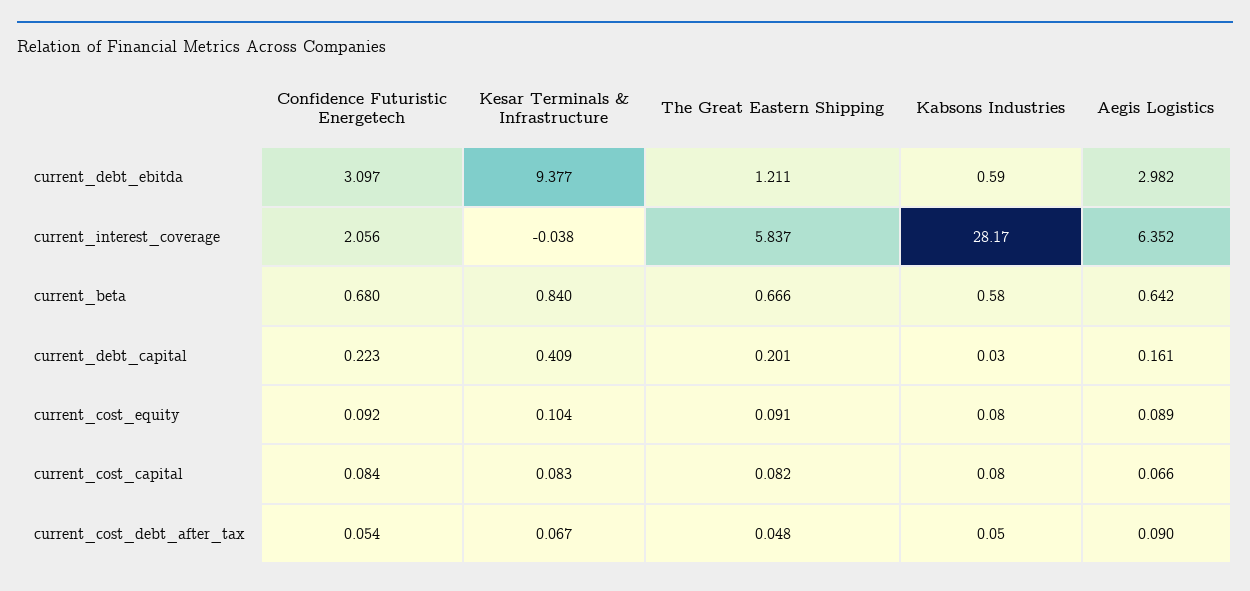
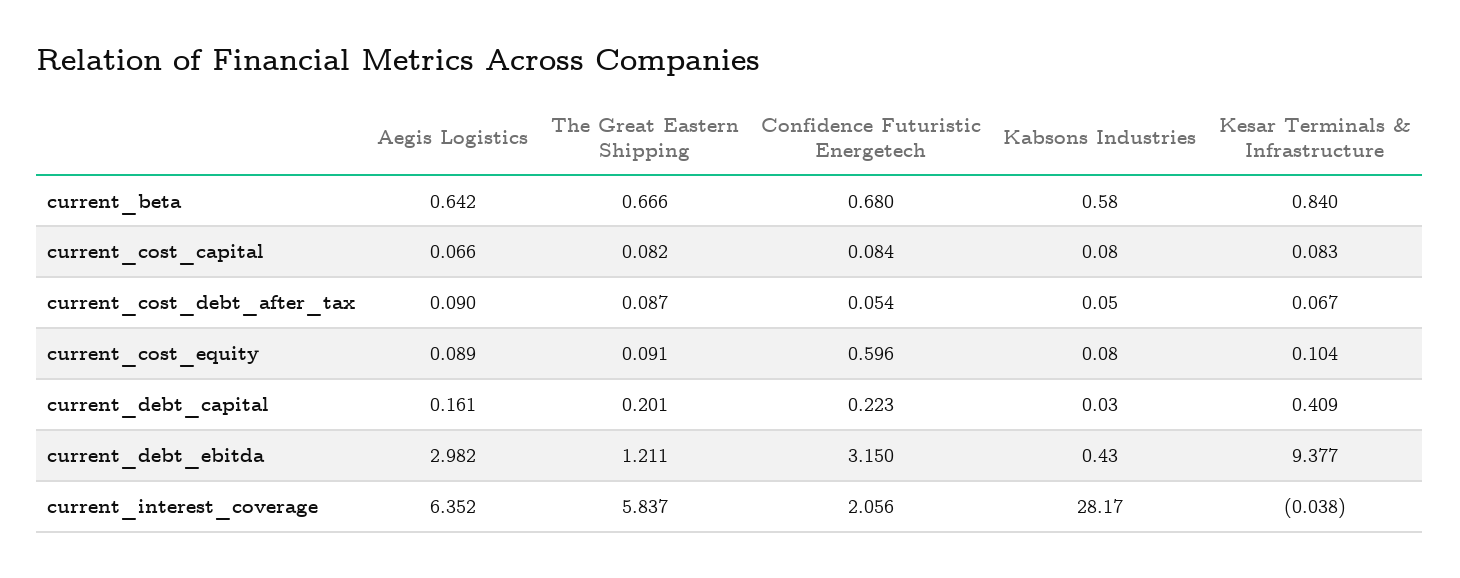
Confidence Futuristic Energetech, current_debt_ebitda: 3.097 -> 3.15
Kabsons Industries, current_debt_ebitda: 0.59 -> 0.43
Confidence Futuristic Energetech, current_cost_equity: 0.092 -> 0.596
The Great Eastern Shipping, current_cost_debt_after_tax: 0.048 -> 0.087

